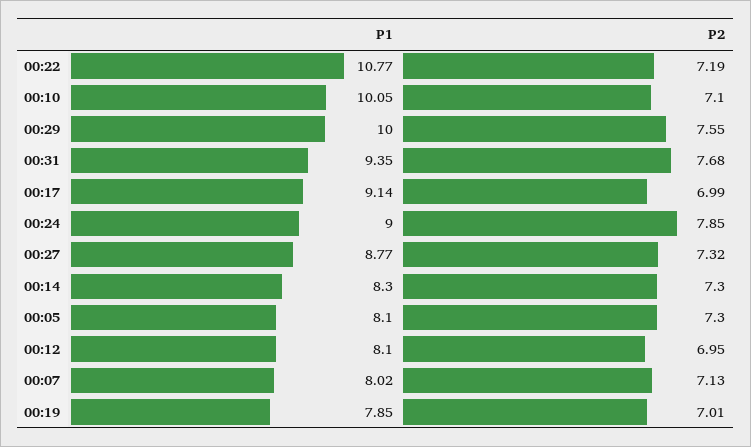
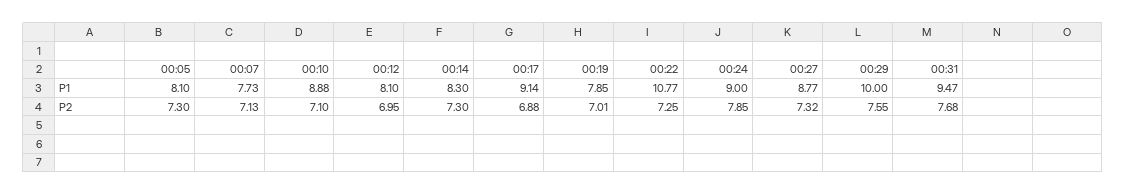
P2, 00:22: 7.19 -> 7.25
P1, 00:10: 10.05 -> 8.88
P1, 00:31: 9.35 -> 9.47
P2, 00:17: 6.99 -> 6.88
P1, 00:07: 8.02 -> 7.73

